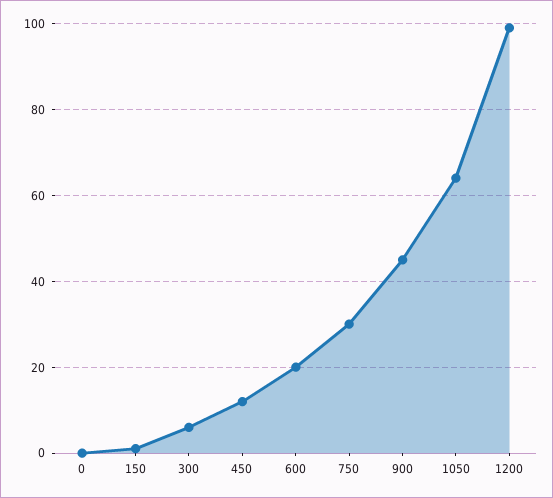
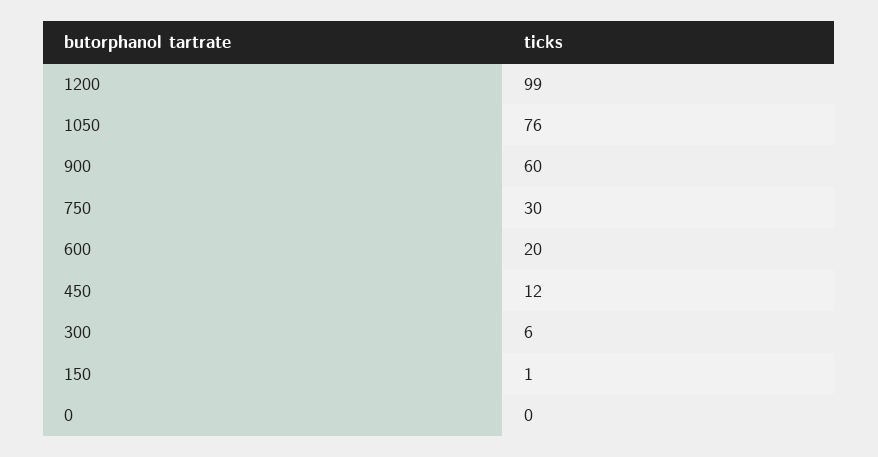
900: 45 -> 60
1050: 65 -> 76

